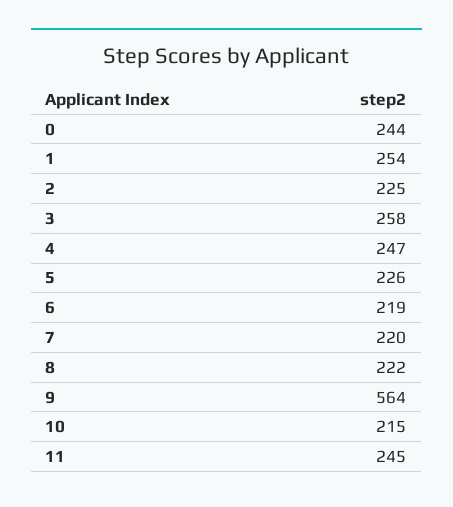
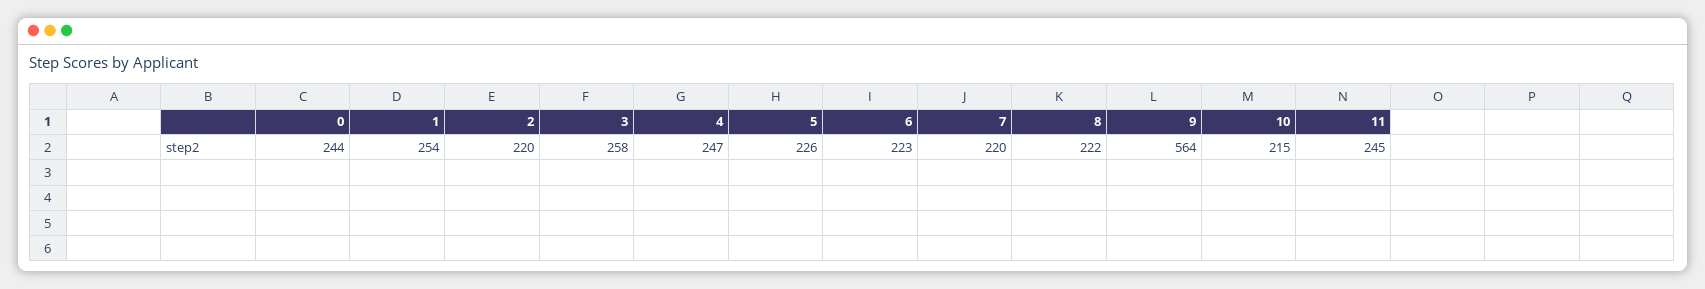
2: 225 -> 220
6: 219 -> 223

